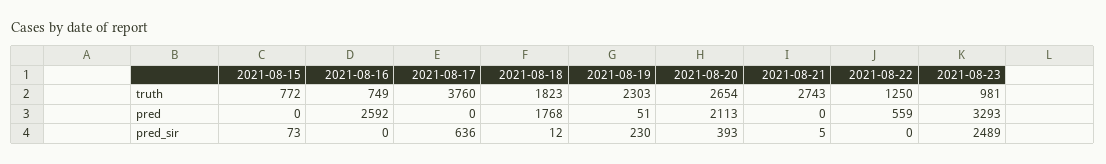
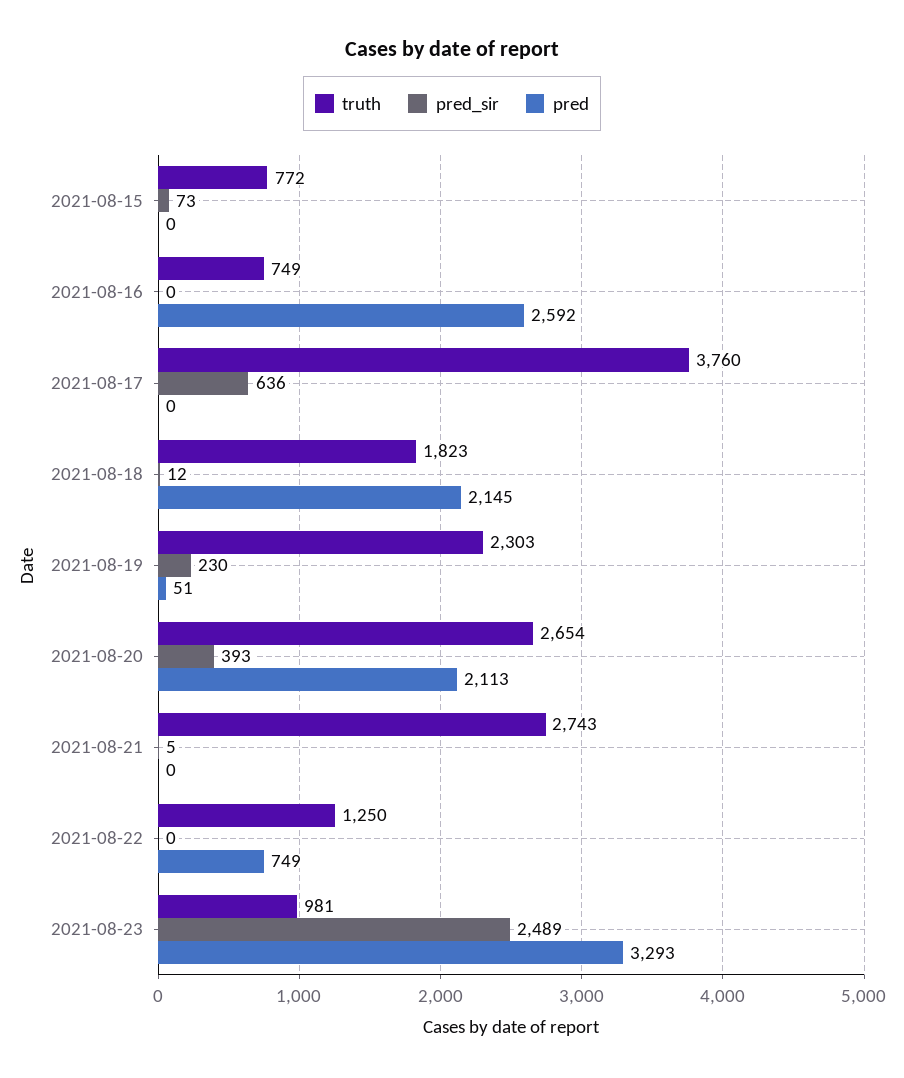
pred, 2021-08-18: 1768 -> 2145
pred, 2021-08-22: 559 -> 749

